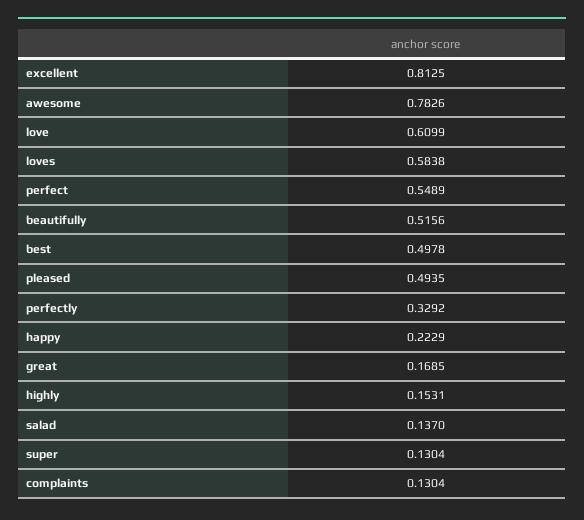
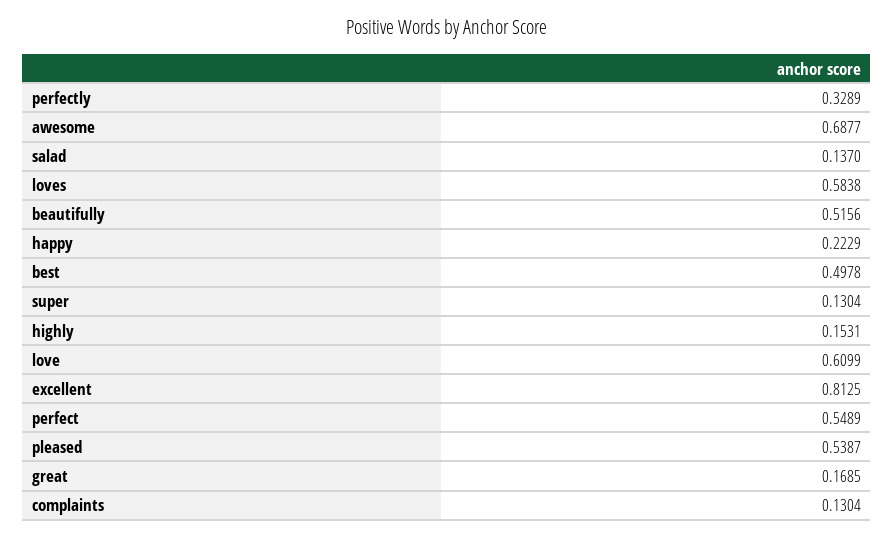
awesome: 0.7826 -> 0.6877
pleased: 0.4935 -> 0.5387
perfectly: 0.3292 -> 0.3289

